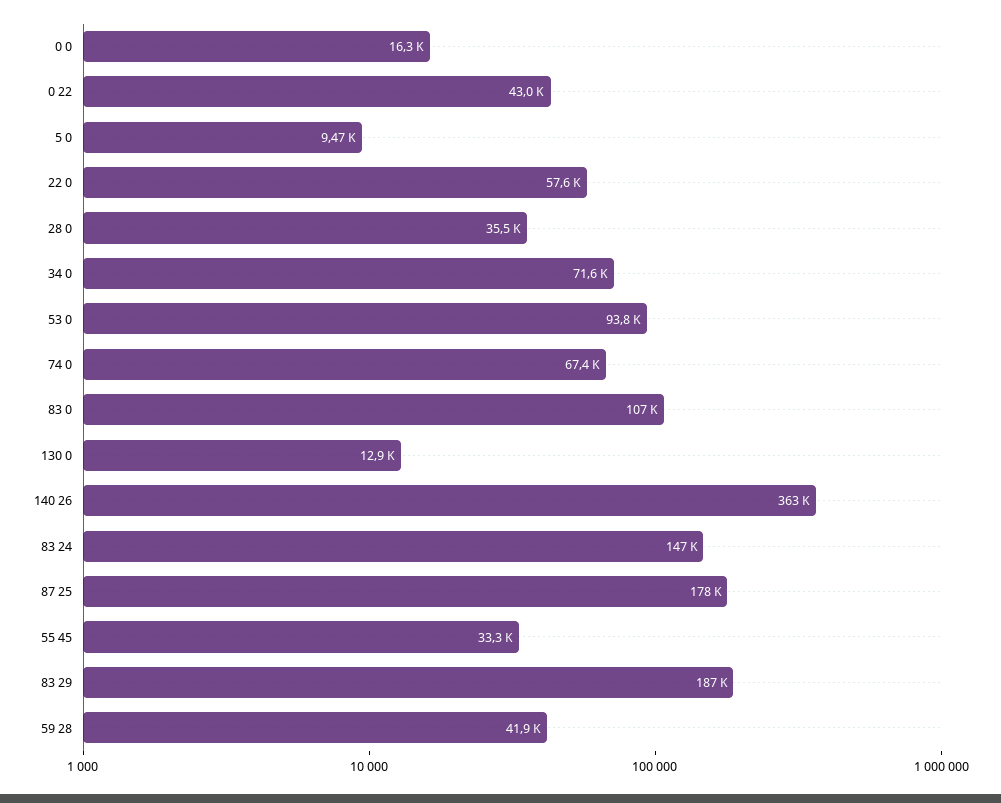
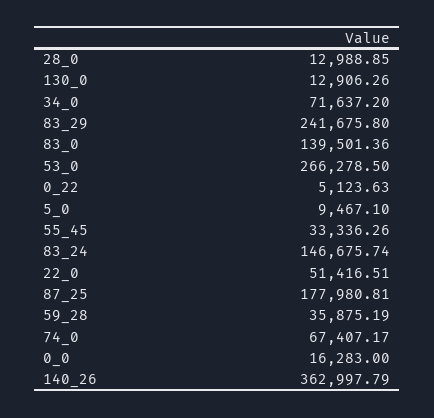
0 22: 43000 -> 5123.63
22 0: 57600 -> 51416.51
28 0: 35500 -> 12988.85
53 0: 93800 -> 266278.5
83 0: 107000 -> 139501.36
83 29: 187000 -> 241675.8
59 28: 41900 -> 35875.19

